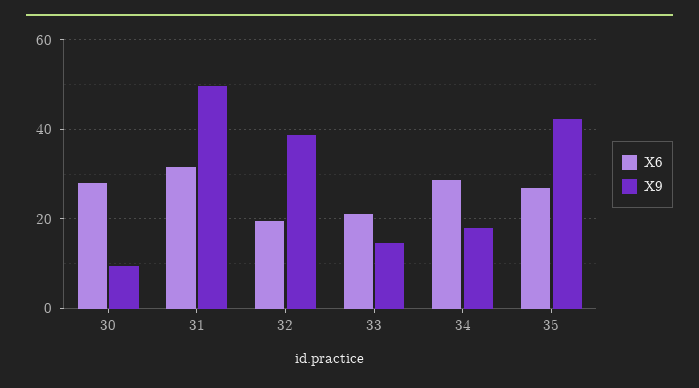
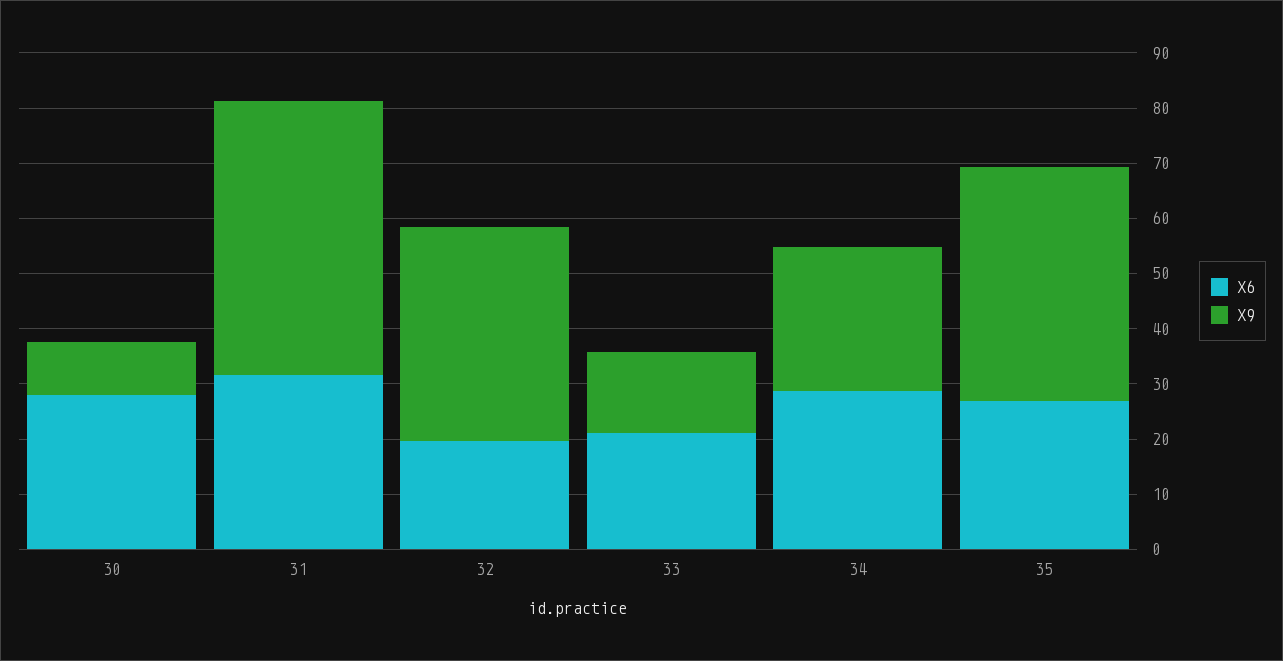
X9, 34: 18 -> 26

